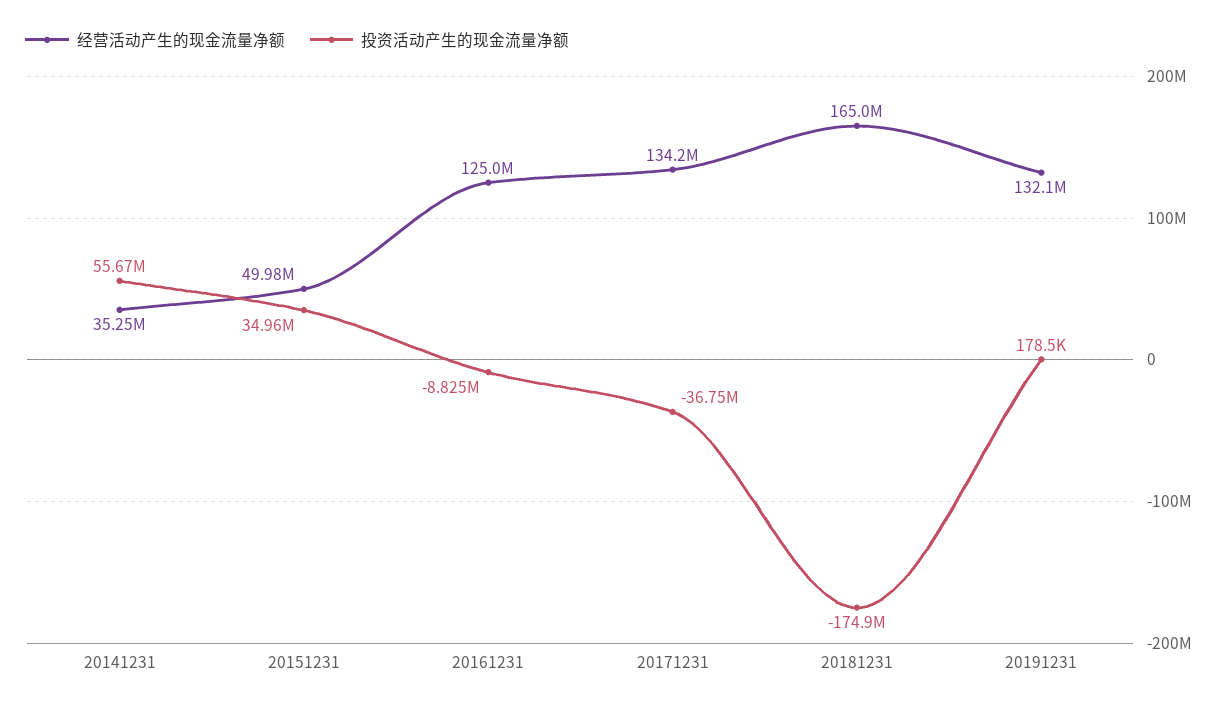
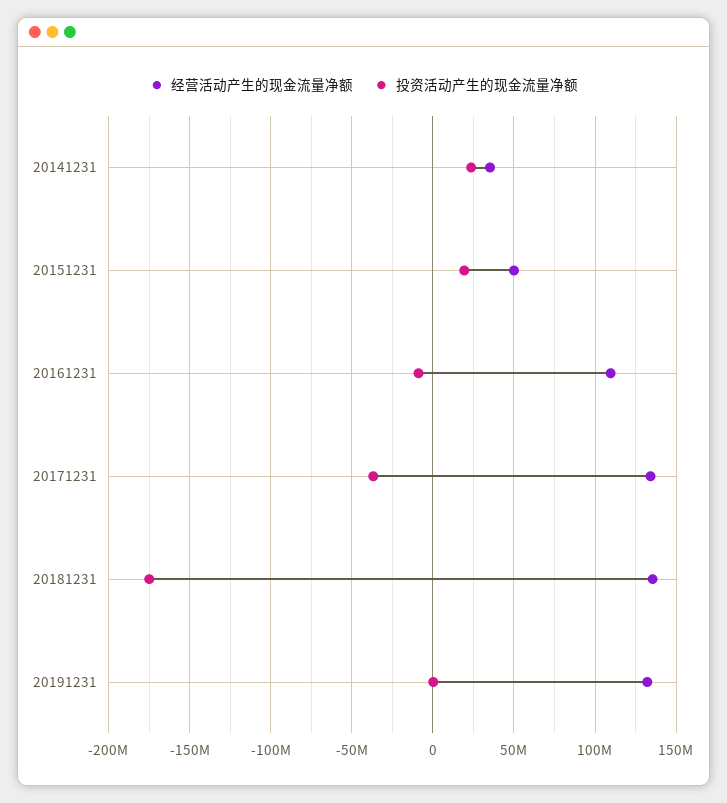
投资活动产生的现金流量净额, 20141231: 55670000 -> 25000000
投资活动产生的现金流量净额, 20151231: 34960000 -> 20000000
经营活动产生的现金流量净额, 20161231: 125000000 -> 110000000
经营活动产生的现金流量净额, 20181231: 165000000 -> 135000000

